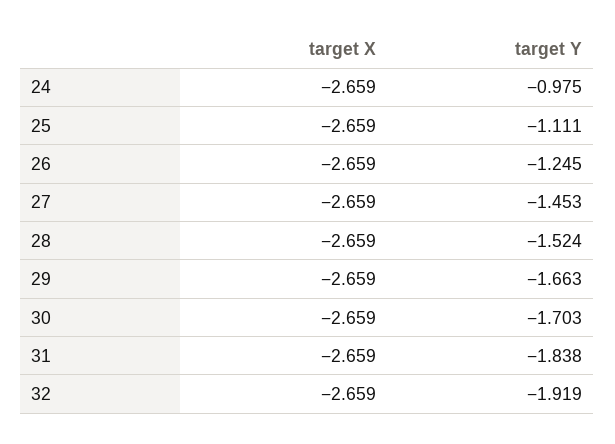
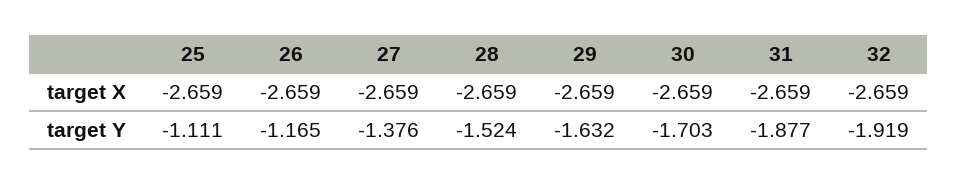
target X, 24: -2.659 -> none
target Y, 24: -0.975 -> none
target Y, 26: -1.245 -> -1.165
target Y, 27: -1.453 -> -1.376
target Y, 29: -1.663 -> -1.632
target Y, 31: -1.838 -> -1.877

